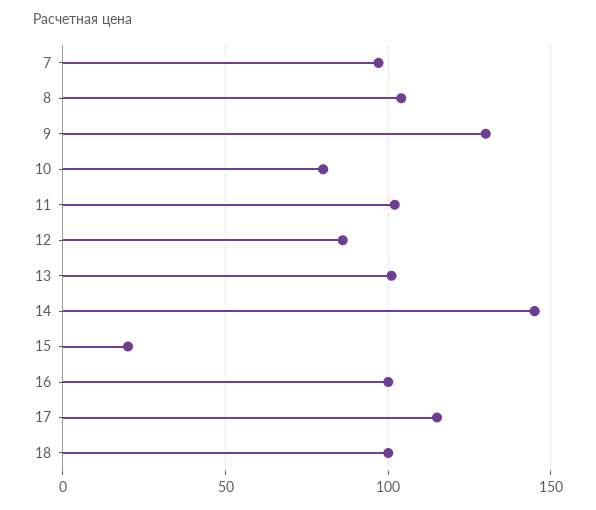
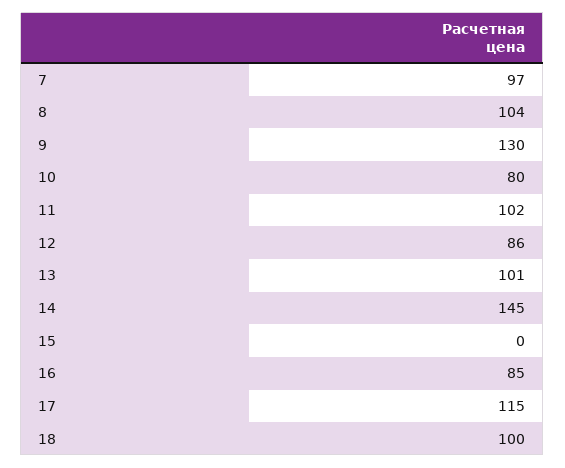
15: 20 -> 0
16: 100 -> 85

